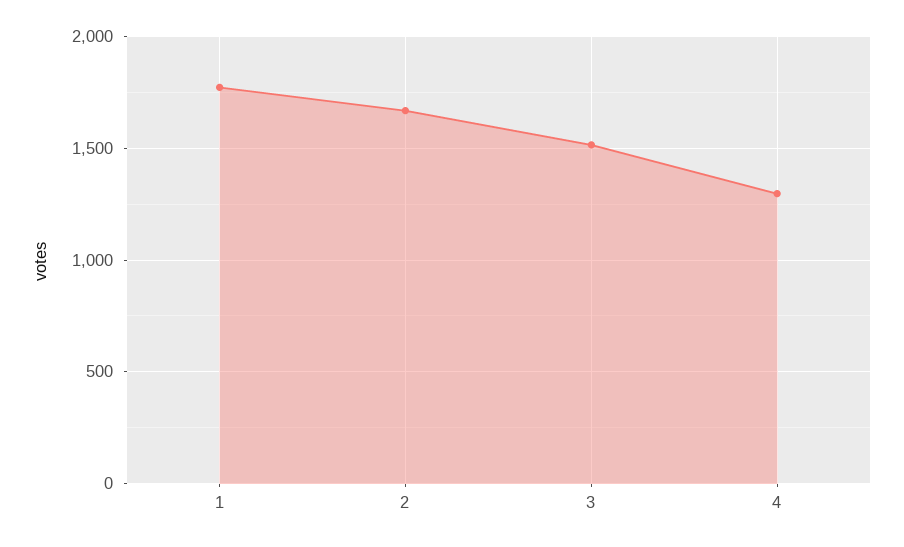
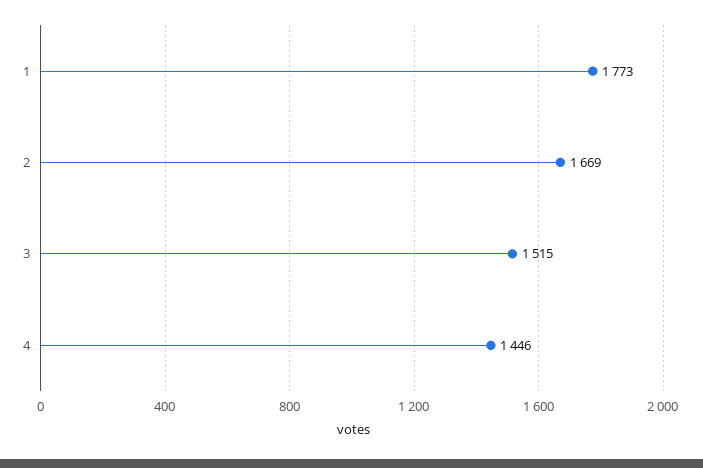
4: 1300 -> 1446

